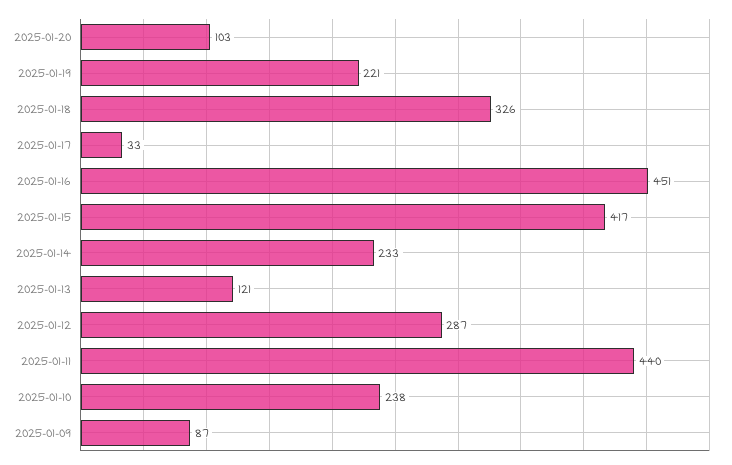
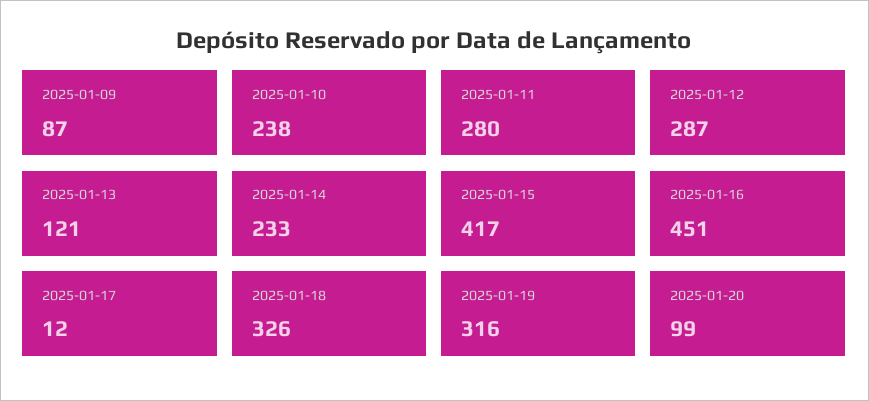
2025-01-20: 103 -> 99
2025-01-19: 221 -> 316
2025-01-17: 33 -> 12
2025-01-11: 440 -> 280

